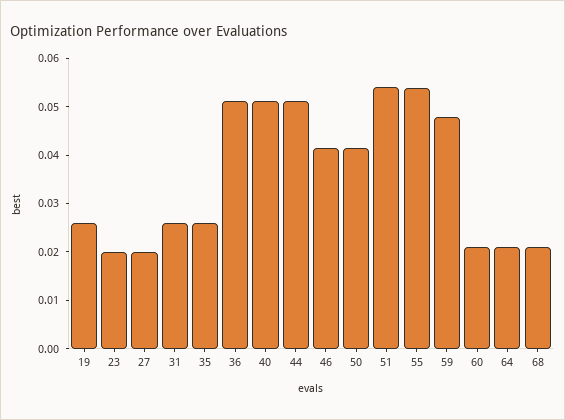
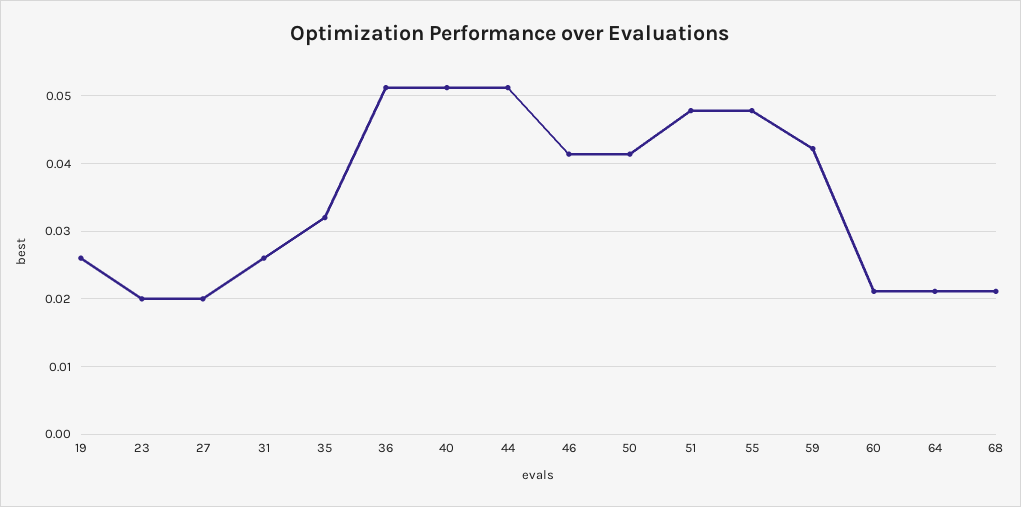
35: 0.026 -> 0.032
51: 0.054 -> 0.048
55: 0.054 -> 0.048
59: 0.048 -> 0.042

